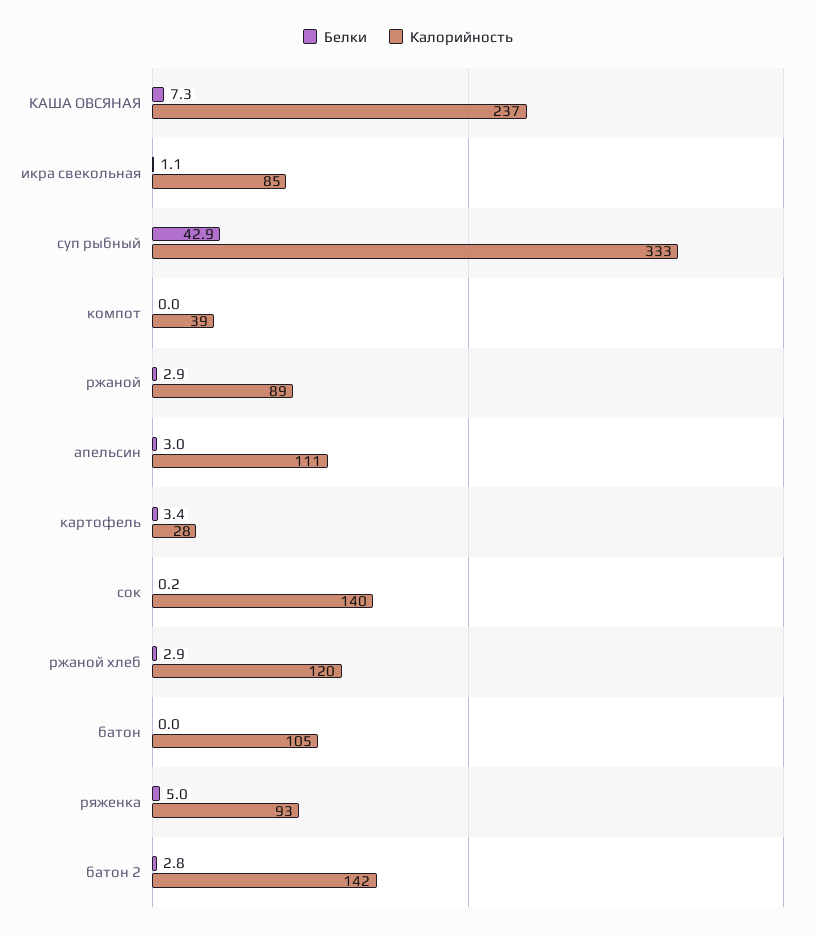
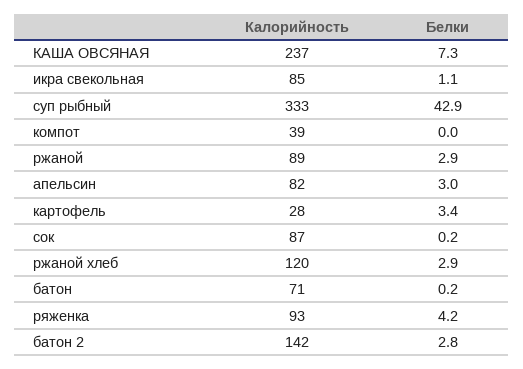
Калорийность, апельсин: 111 -> 82
Калорийность, сок: 140 -> 87
Белки, батон: 0 -> 0.2
Калорийность, батон: 105 -> 71
Белки, ряженка: 5 -> 4.2

